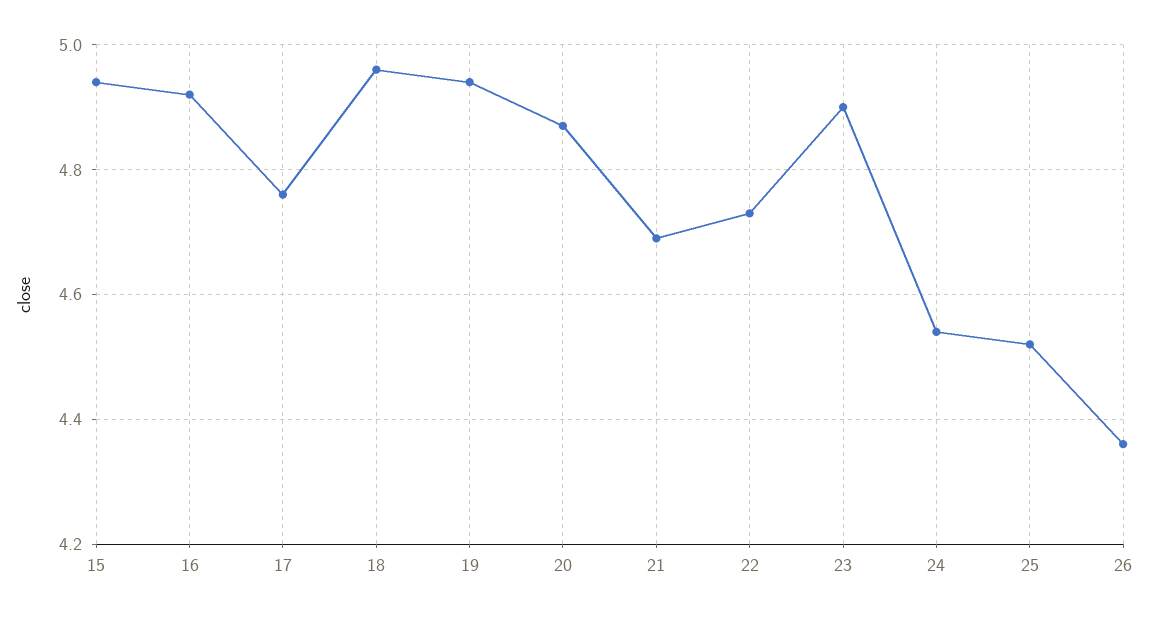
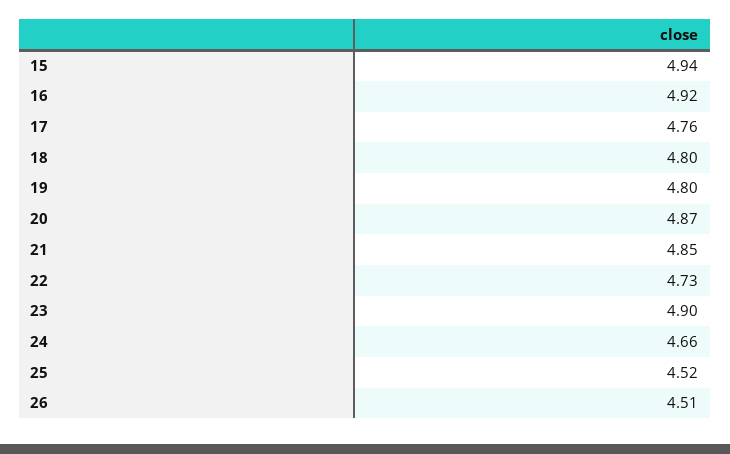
18: 4.95 -> 4.8
19: 4.95 -> 4.8
21: 4.7 -> 4.85
24: 4.55 -> 4.66
26: 4.35 -> 4.51

